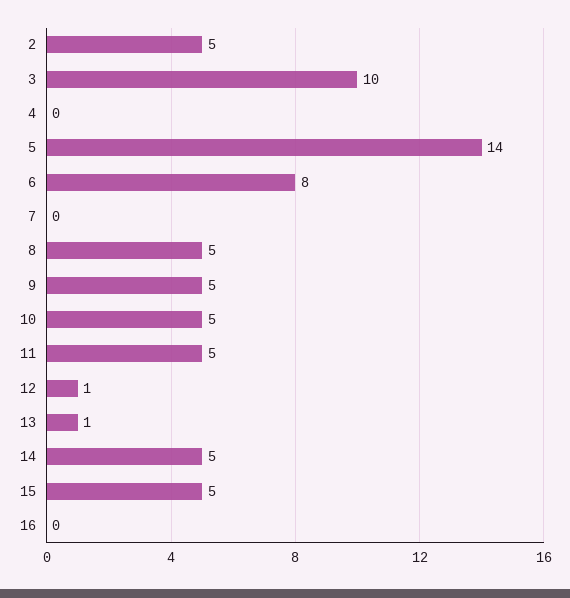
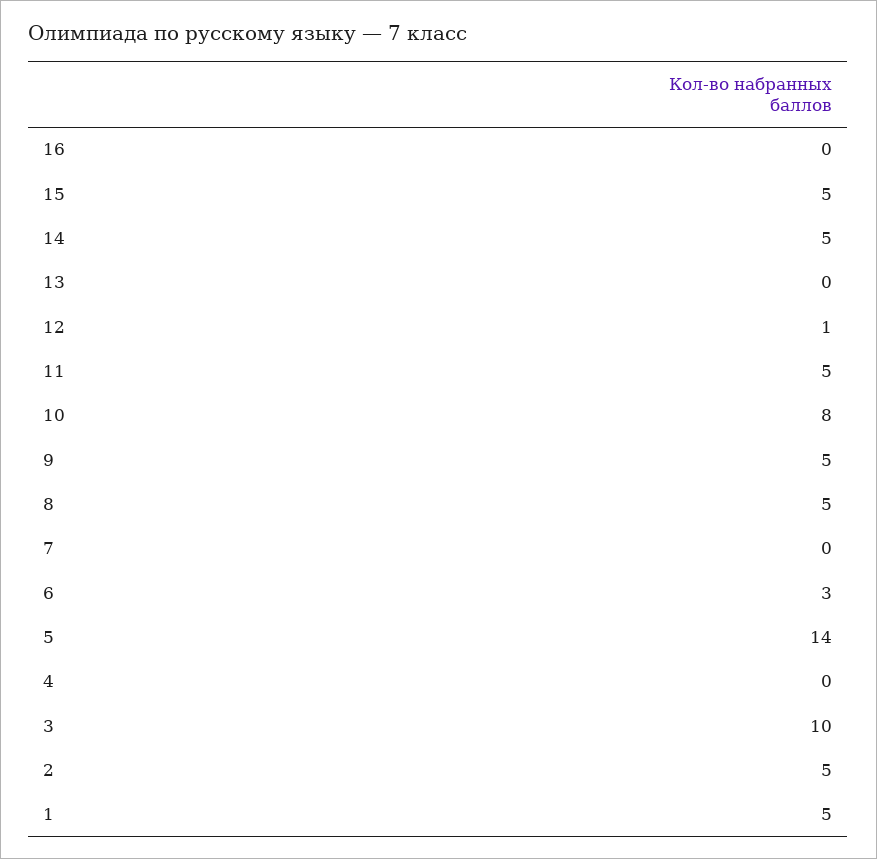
6: 8 -> 3
10: 5 -> 8
13: 1 -> 0
1: none -> 5

